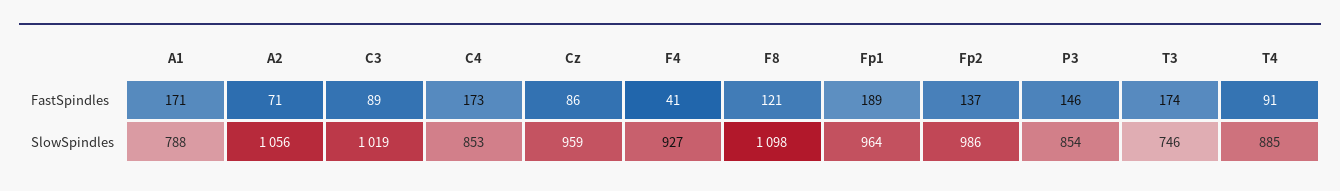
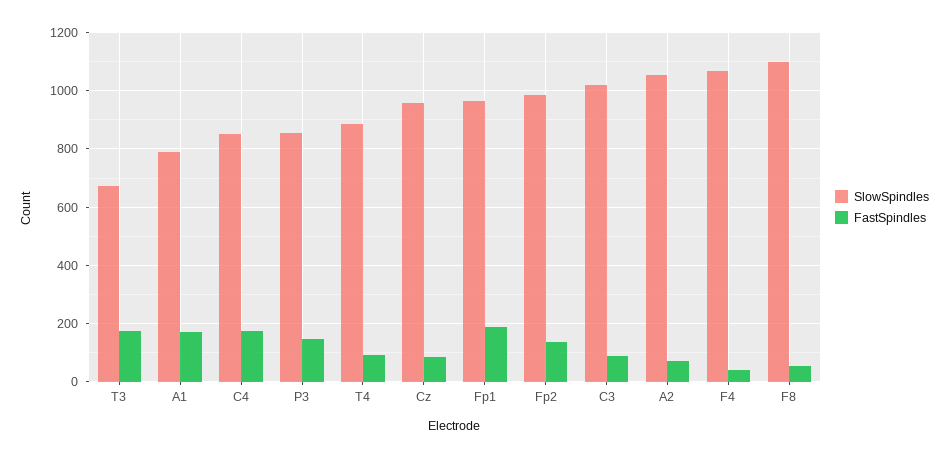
FastSpindles, F8: 121 -> 50
SlowSpindles, F4: 927 -> 1075
SlowSpindles, T3: 746 -> 675

